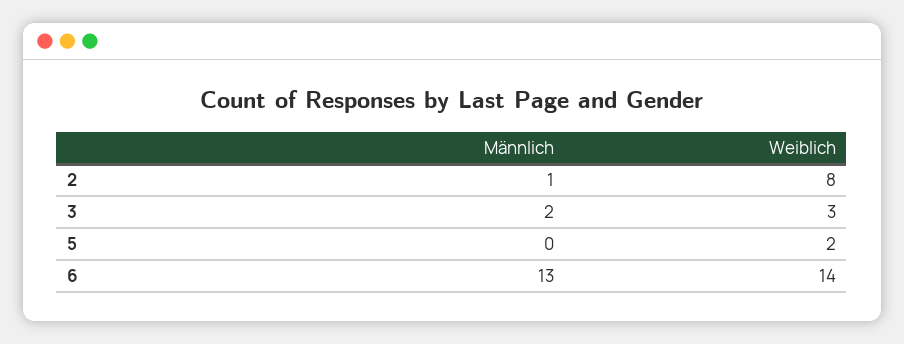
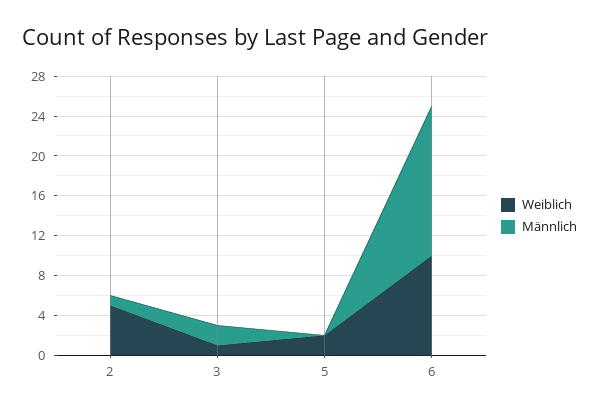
Weiblich, 2: 8 -> 5
Weiblich, 3: 3 -> 1
Männlich, 6: 13 -> 15
Weiblich, 6: 14 -> 10

